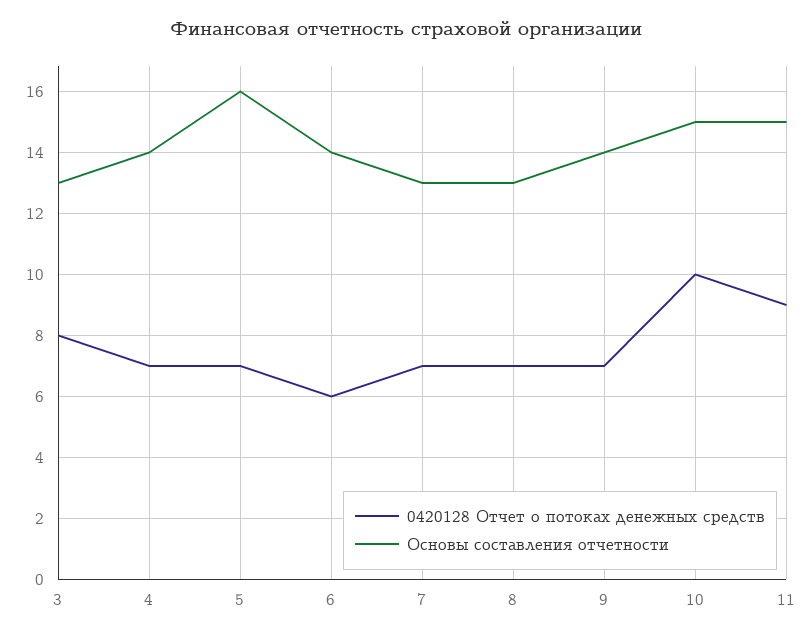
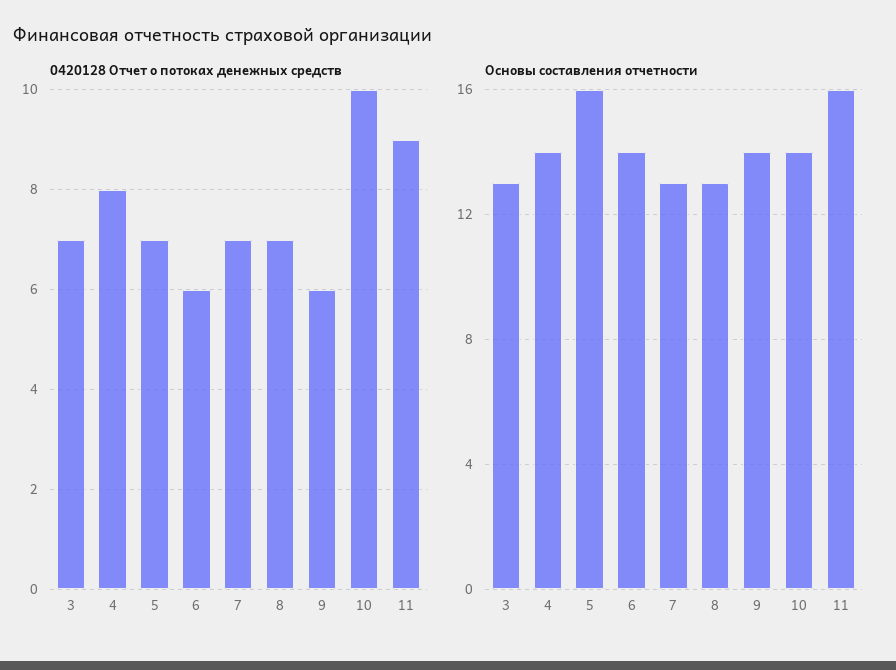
0420128 Отчет о потоках денежных средств, 3: 8 -> 7
0420128 Отчет о потоках денежных средств, 4: 7 -> 8
0420128 Отчет о потоках денежных средств, 9: 7 -> 6
Основы составления отчетности, 10: 15 -> 14
Основы составления отчетности, 11: 15 -> 16

